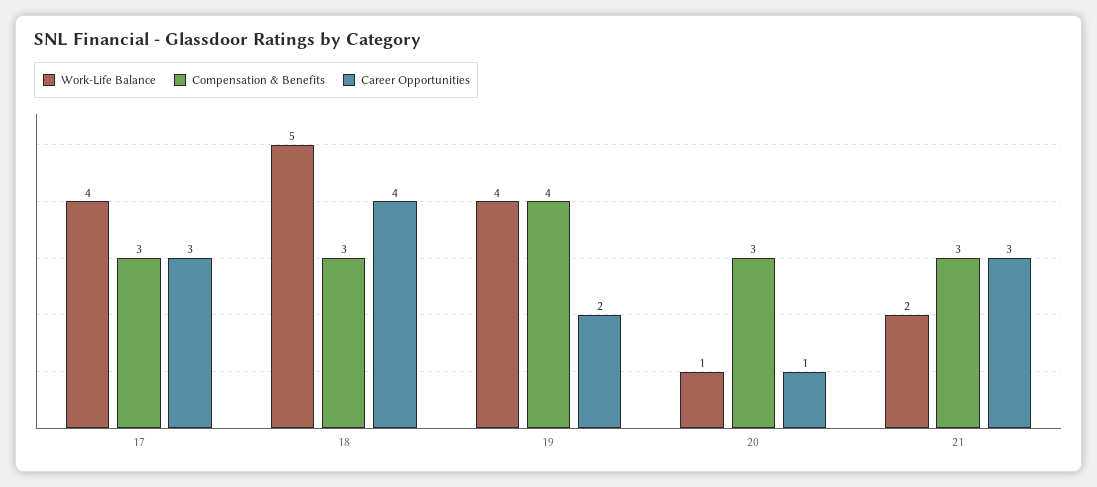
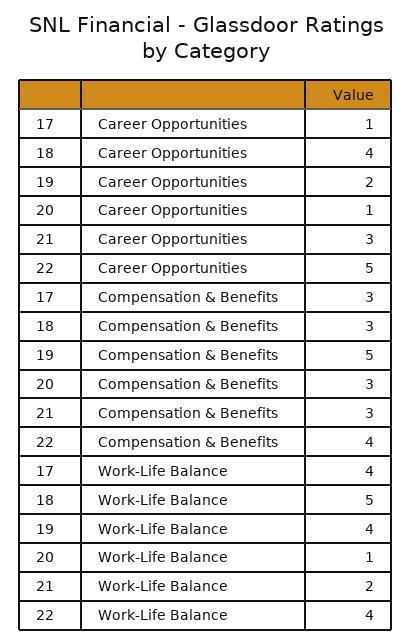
Career Opportunities, 17: 3 -> 1
Compensation & Benefits, 19: 4 -> 5
Career Opportunities, 22: none -> 5
Compensation & Benefits, 22: none -> 4
Work-Life Balance, 22: none -> 4

